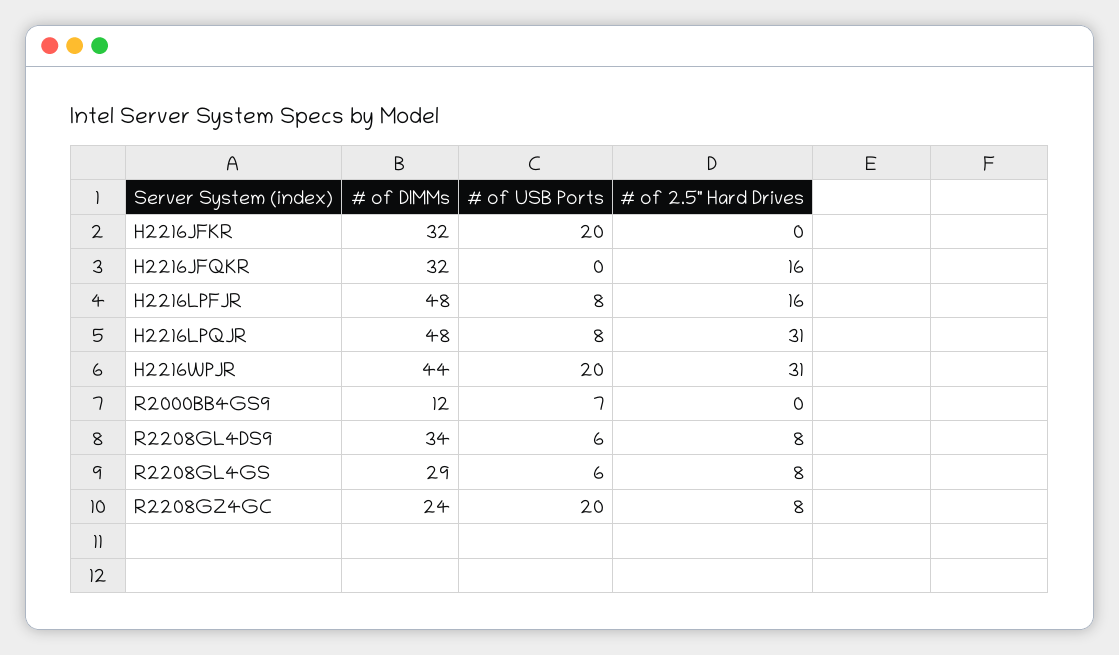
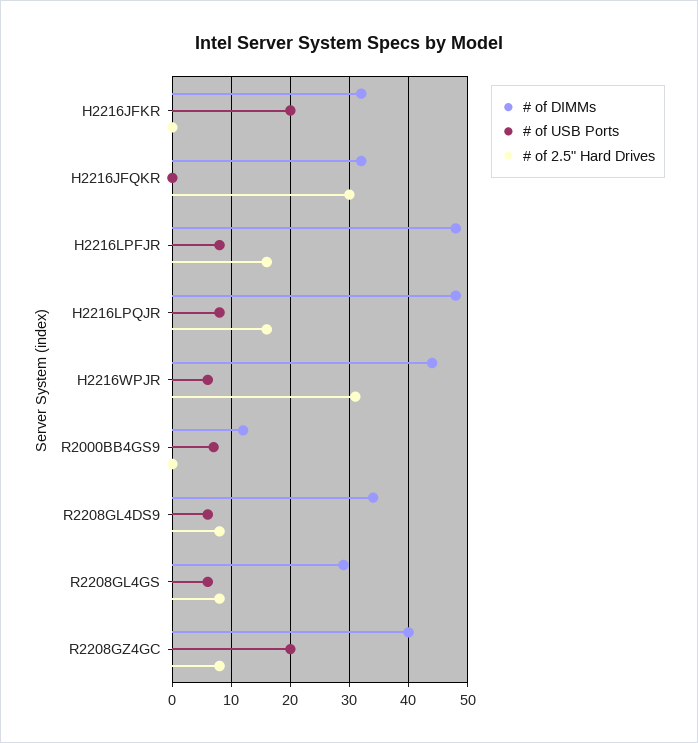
# of 2.5" Hard Drives, H2216JFQKR: 16 -> 30
# of 2.5" Hard Drives, H2216LPQJR: 31 -> 15
# of USB Ports, H2216WPJR: 20 -> 5
# of DIMMs, R2208GZ4GC: 24 -> 40

